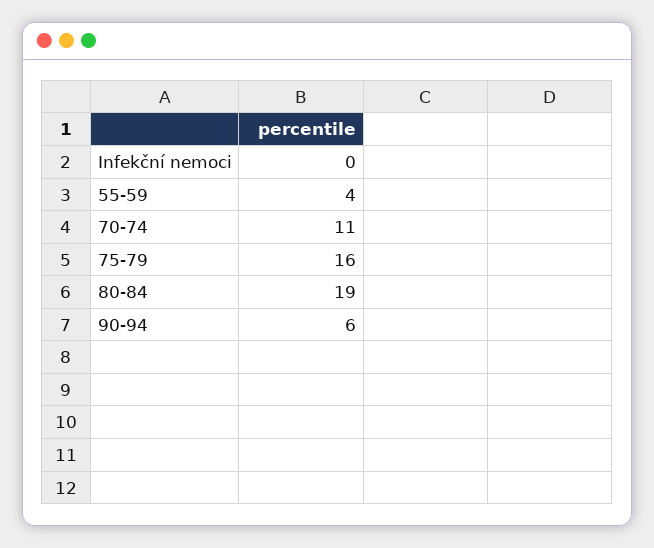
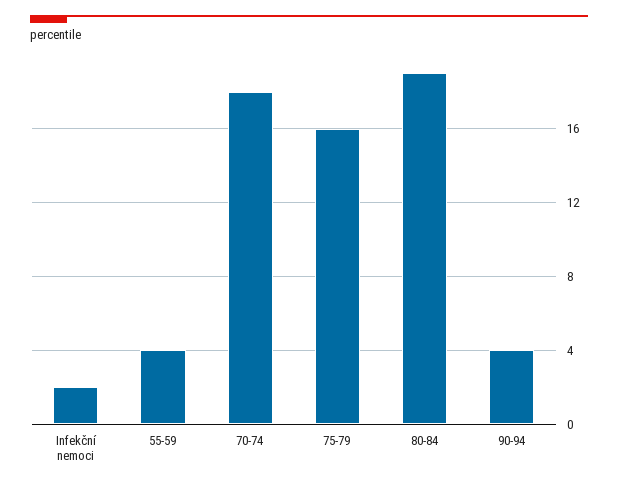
Infekční nemoci: 0 -> 2
70-74: 11 -> 18
90-94: 6 -> 4

